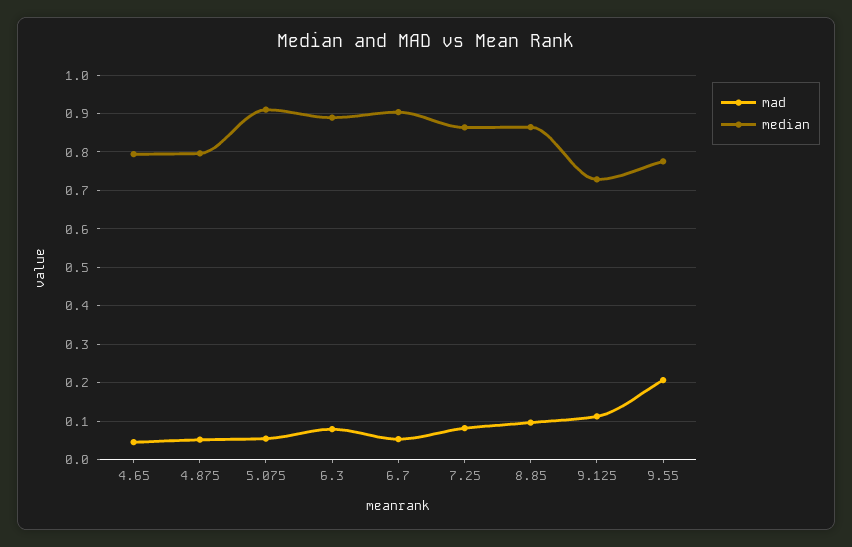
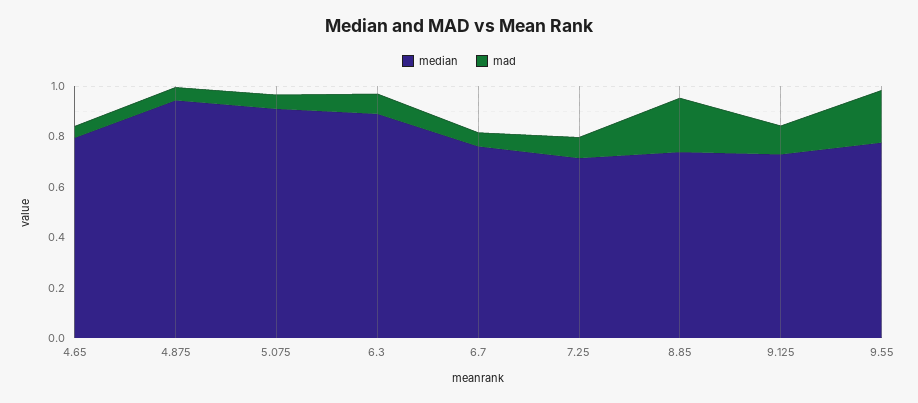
median, 4.875: 0.8 -> 0.95
median, 6.7: 0.9 -> 0.75
median, 7.25: 0.86 -> 0.7
mad, 8.85: 0.1 -> 0.2
median, 8.85: 0.86 -> 0.75

